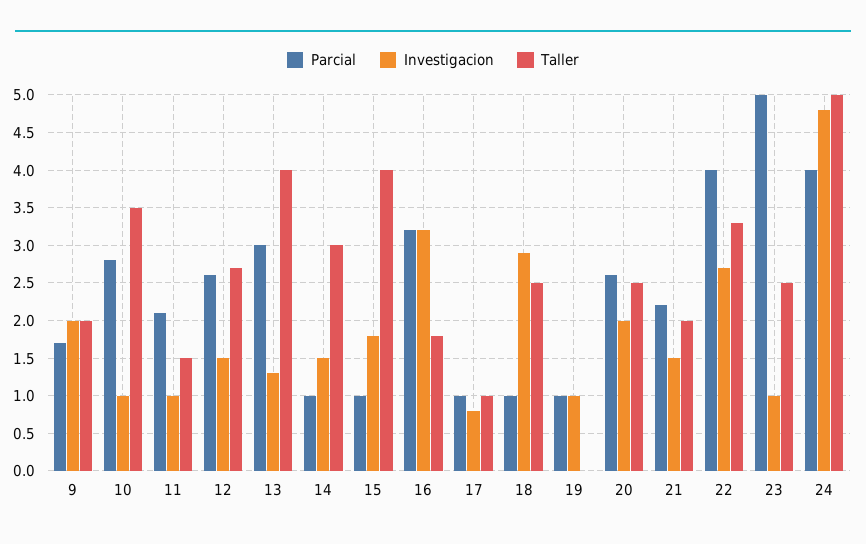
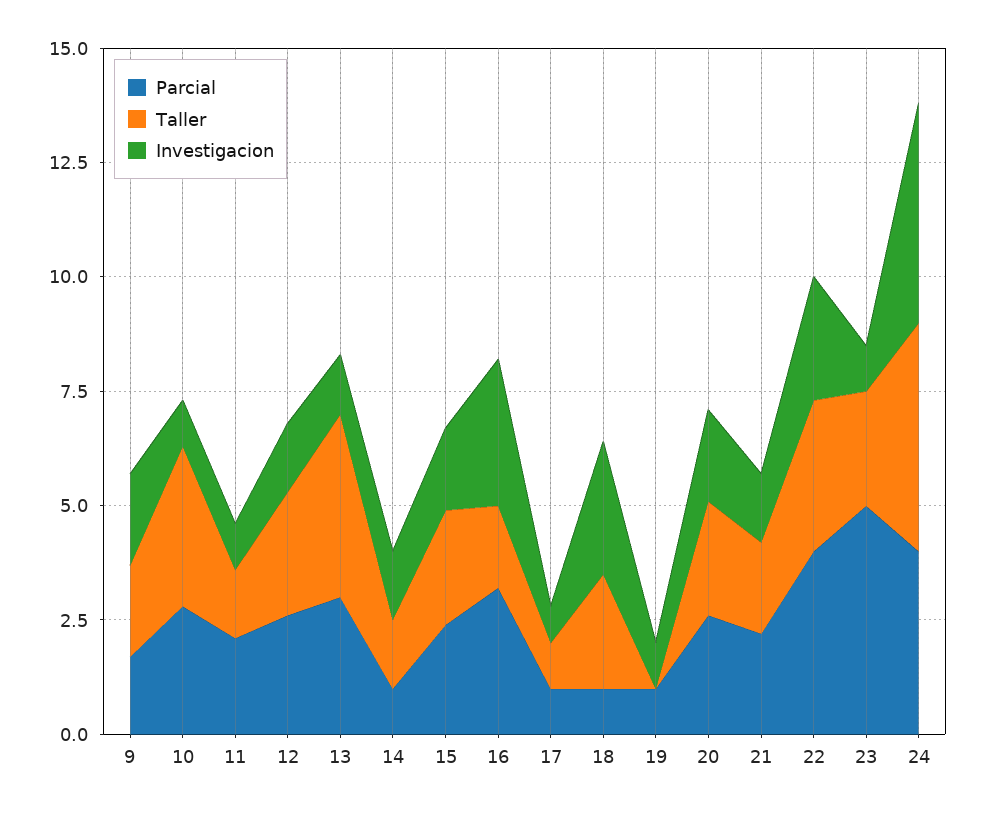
Taller, 14: 3 -> 1.5
Parcial, 15: 1 -> 2.5
Taller, 15: 4 -> 2.5

